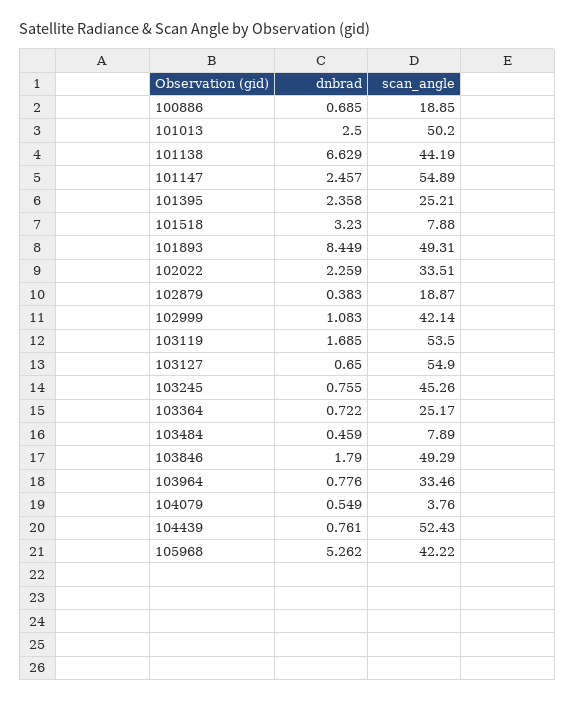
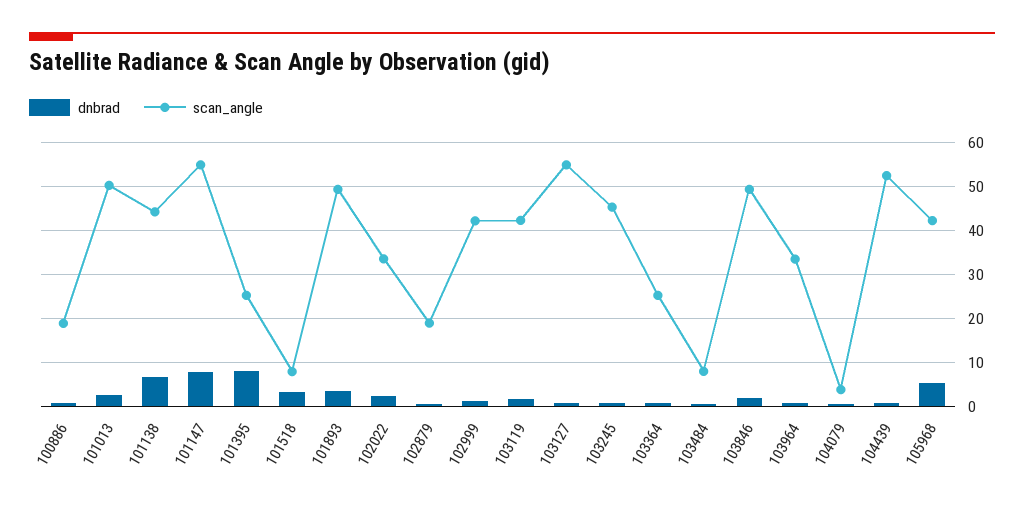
dnbrad, 101147: 2.457 -> 8
dnbrad, 101395: 2.358 -> 8
dnbrad, 101893: 8.449 -> 4
scan_angle, 103119: 53.5 -> 42

